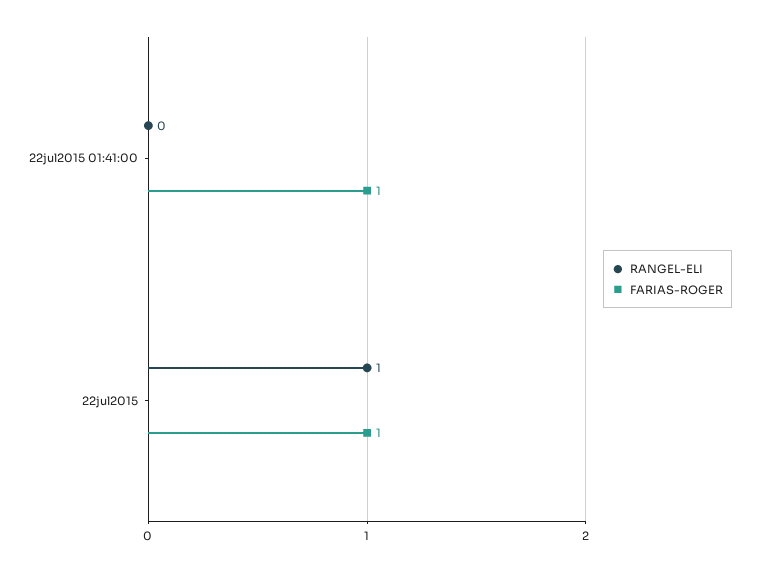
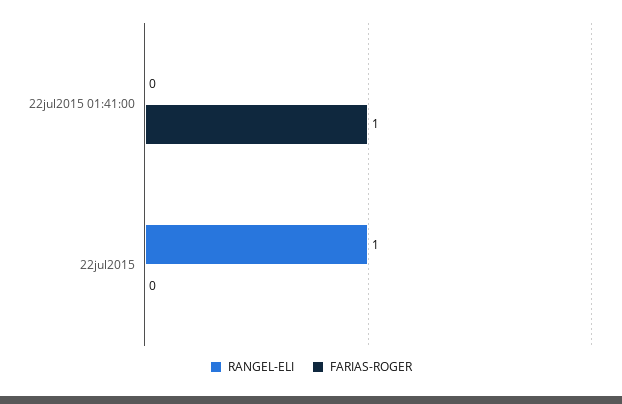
FARIAS-ROGER, 22jul2015: 1 -> 0

